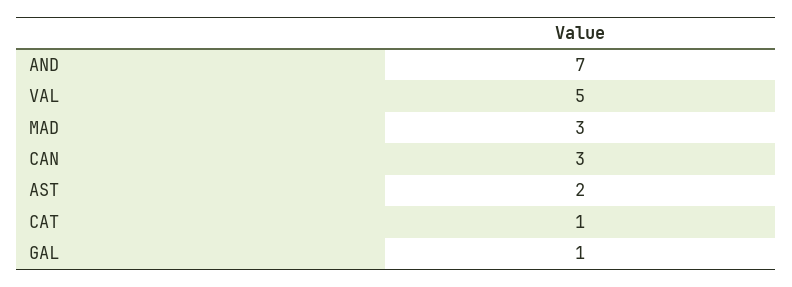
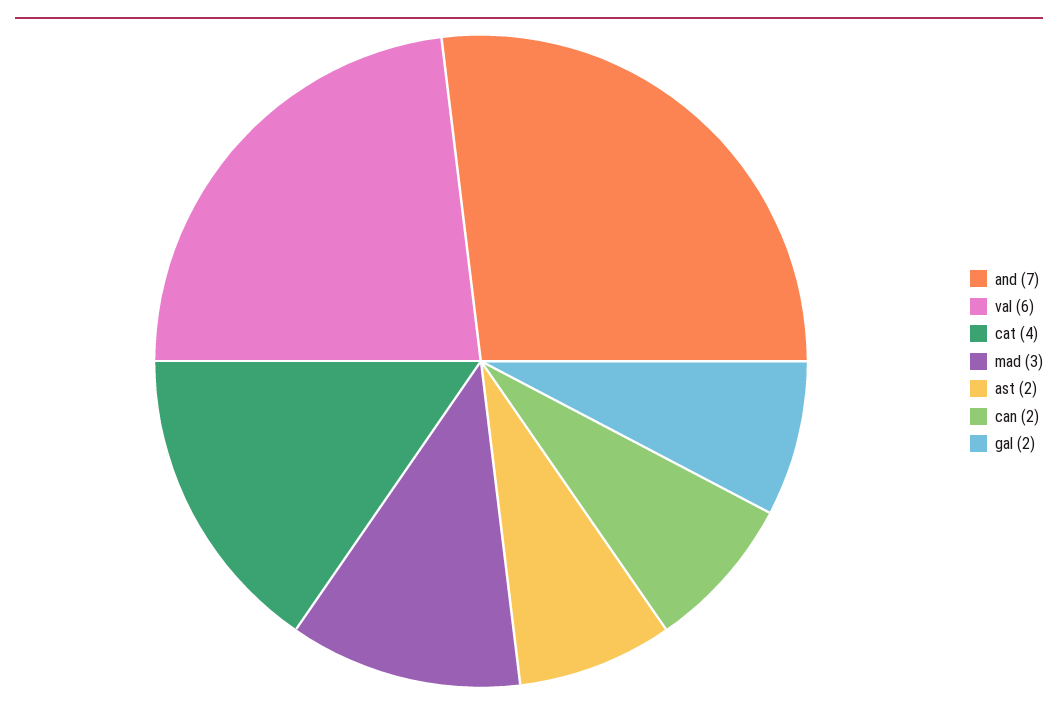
VAL: 5 -> 6
CAN: 3 -> 2
CAT: 1 -> 4
GAL: 1 -> 2

